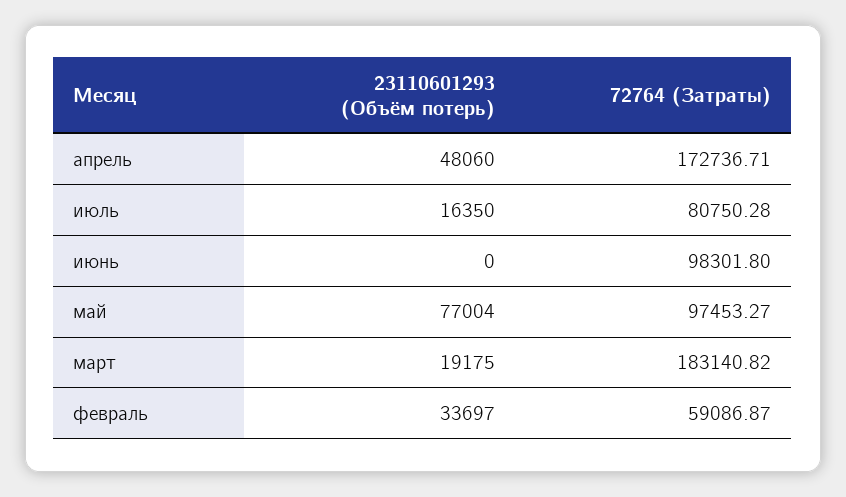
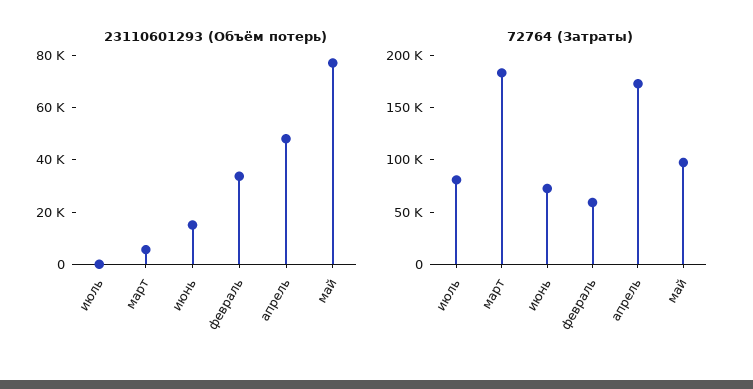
23110601293 (Объём потерь), июль: 16350 -> 0
23110601293 (Объём потерь), июнь: 0 -> 15000
72764 (Затраты), июнь: 98301.8 -> 70000
23110601293 (Объём потерь), март: 19175 -> 5000

